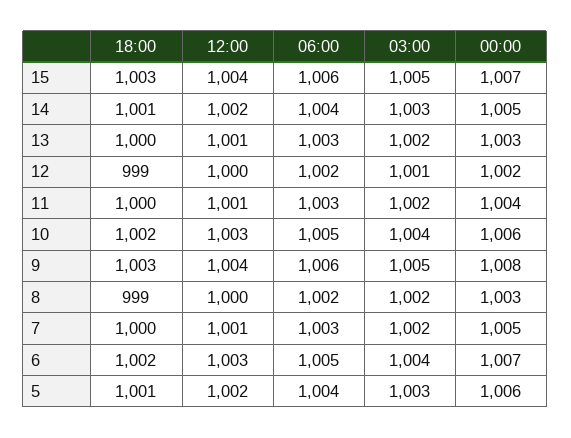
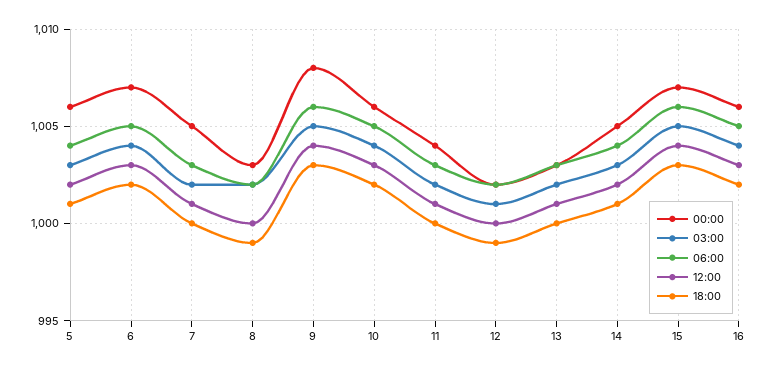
00:00, 16: none -> 1006
03:00, 16: none -> 1004
06:00, 16: none -> 1005
12:00, 16: none -> 1003
18:00, 16: none -> 1002

